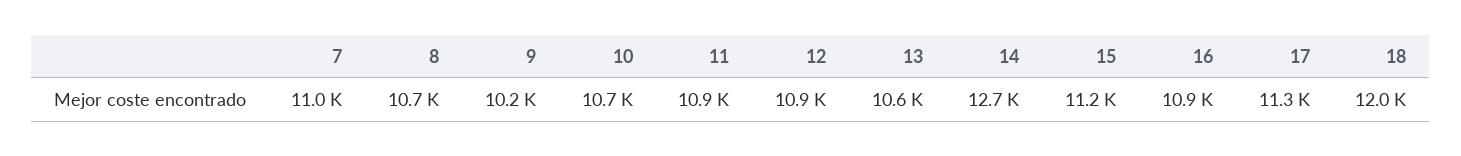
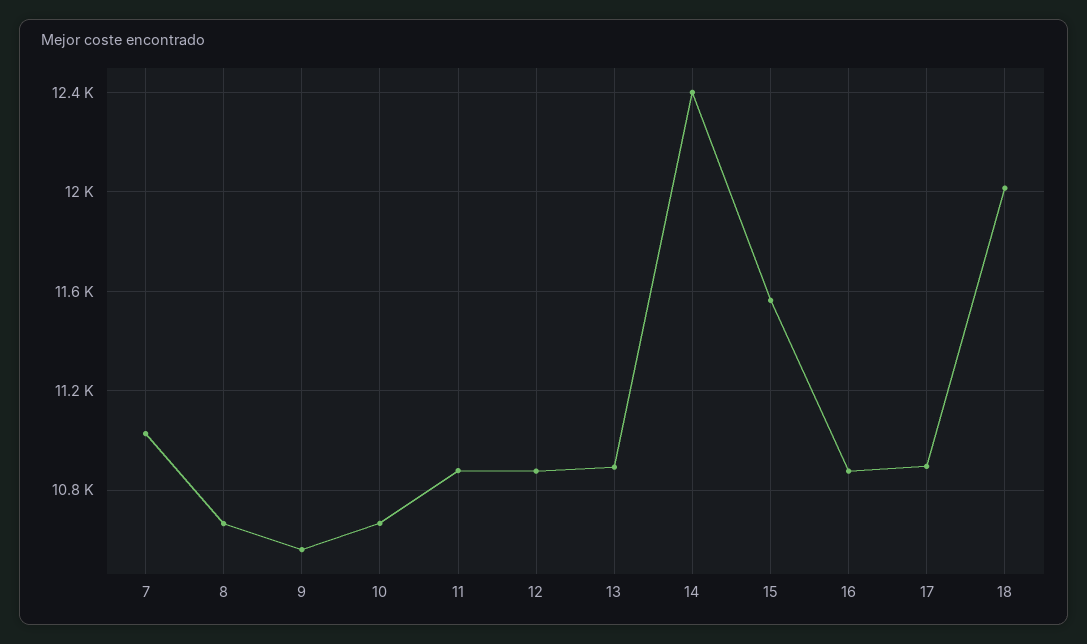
9: 10200 -> 10550
13: 10600 -> 10900
14: 12700 -> 12400
15: 11200 -> 11550
17: 11300 -> 10900

